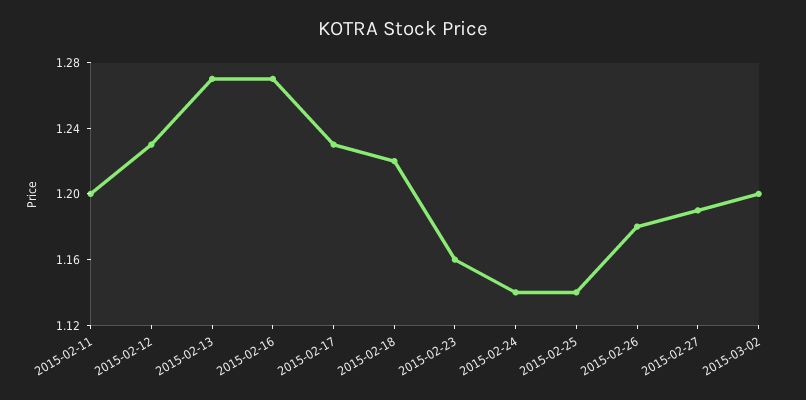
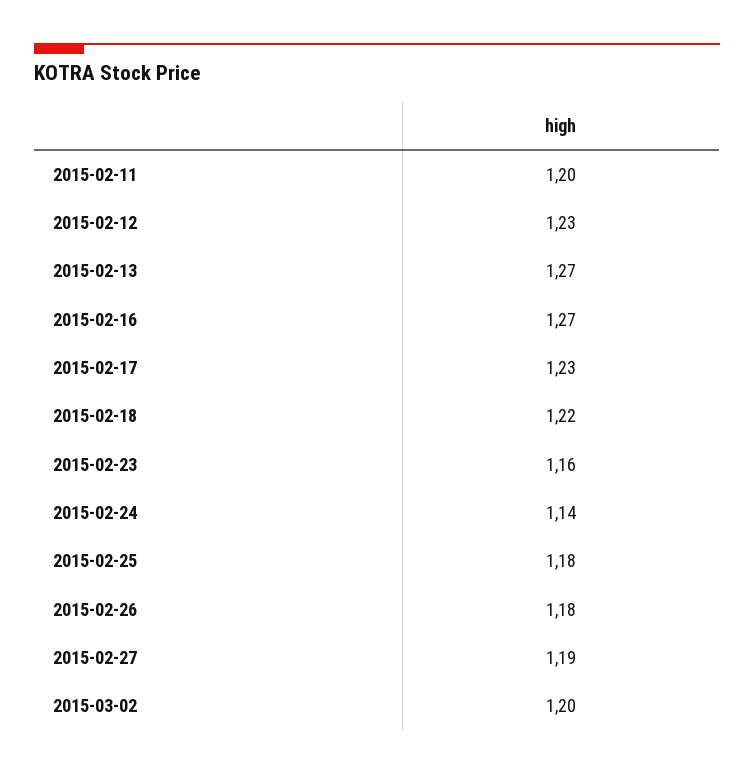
2015-02-25: 1.14 -> 1.18

